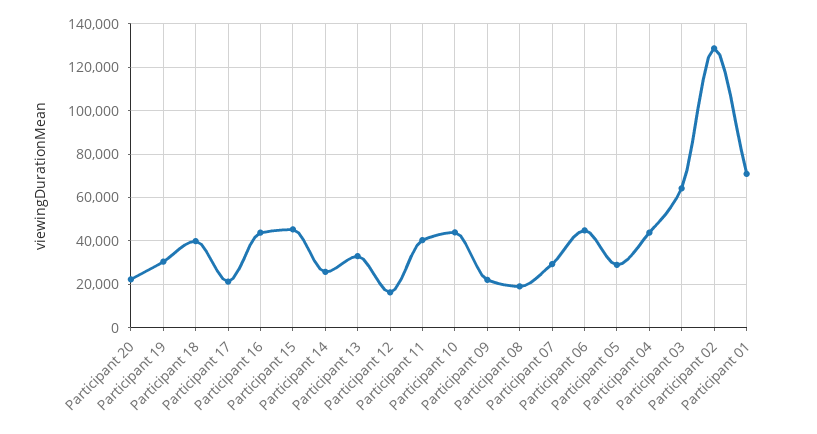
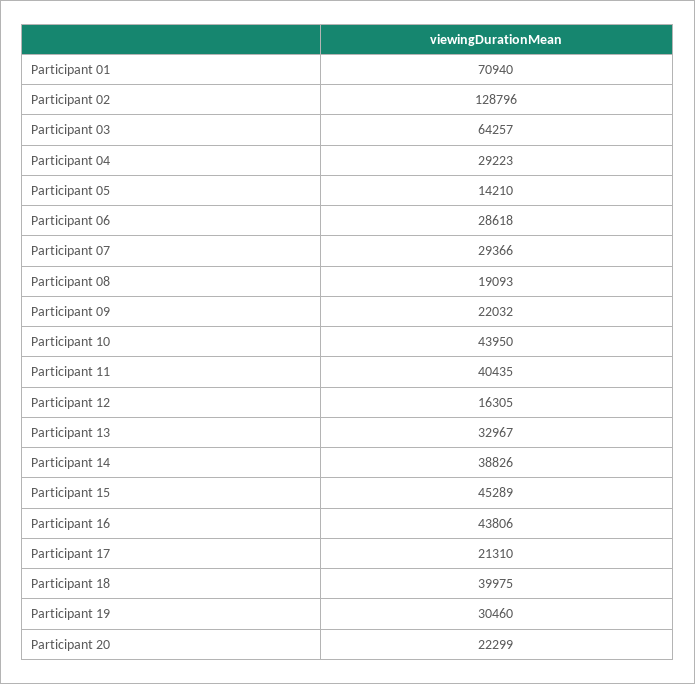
Participant 14: 25000 -> 38826
Participant 06: 45000 -> 28618
Participant 05: 30000 -> 14210
Participant 04: 45000 -> 29223

